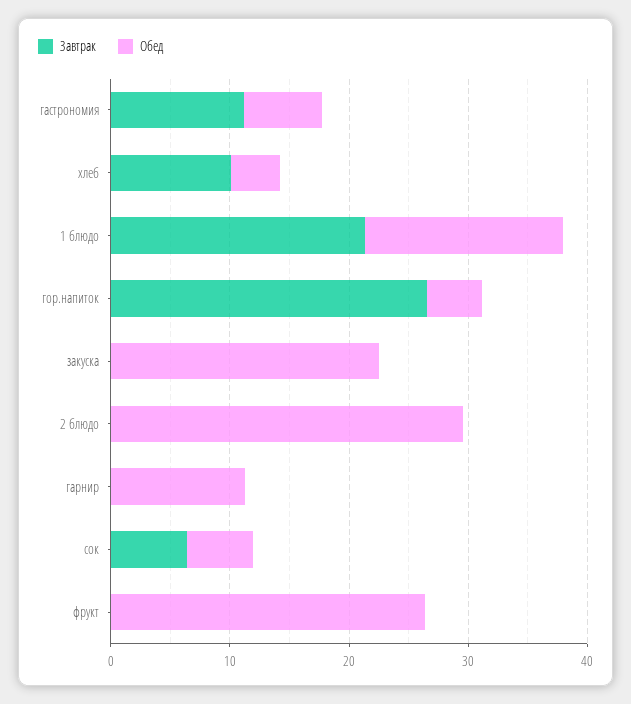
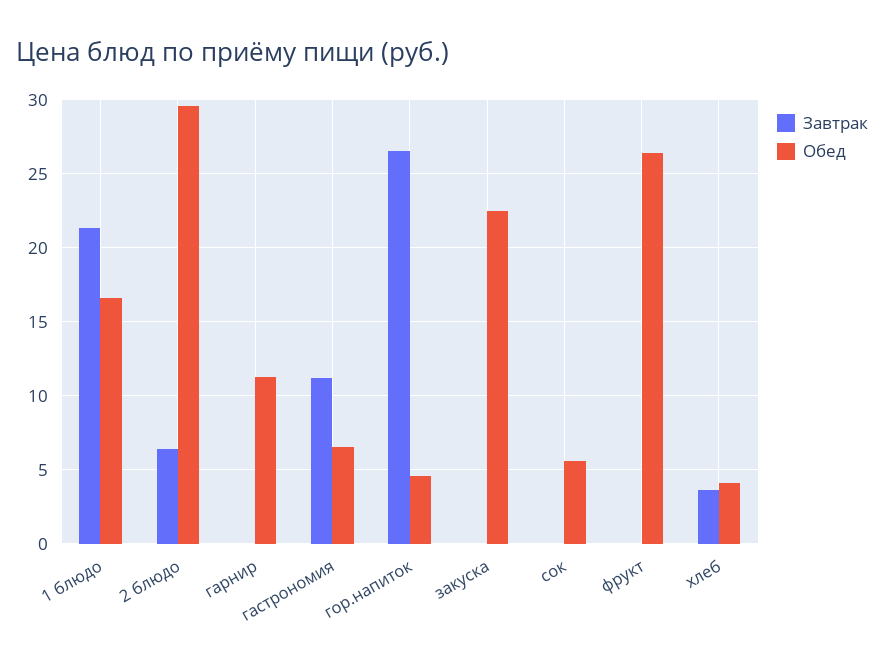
Завтрак, хлеб: 10 -> 3.5
Завтрак, 2 блюдо: 0 -> 6.5
Завтрак, сок: 6 -> 0

